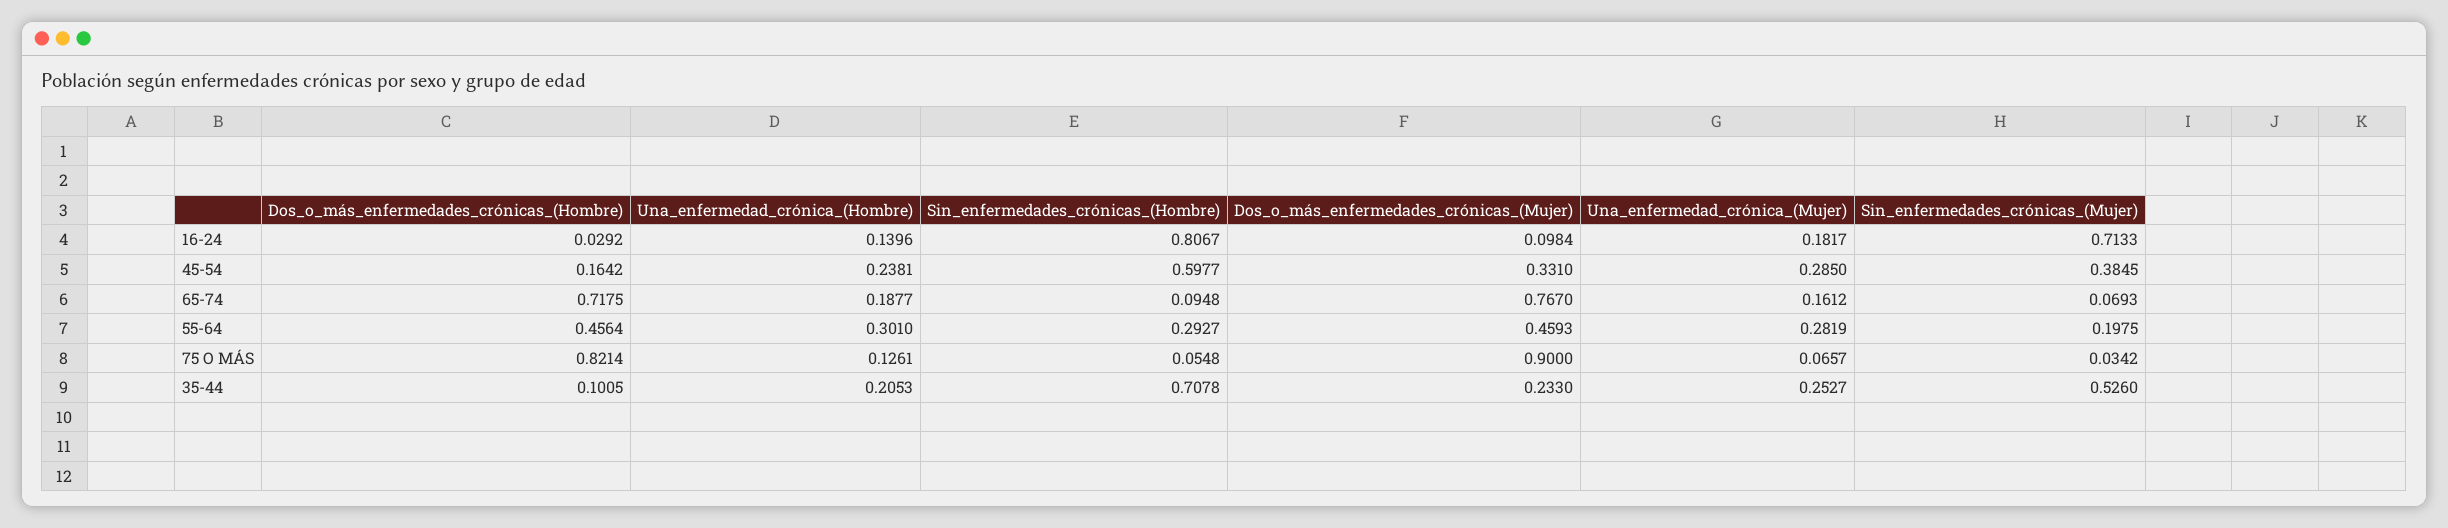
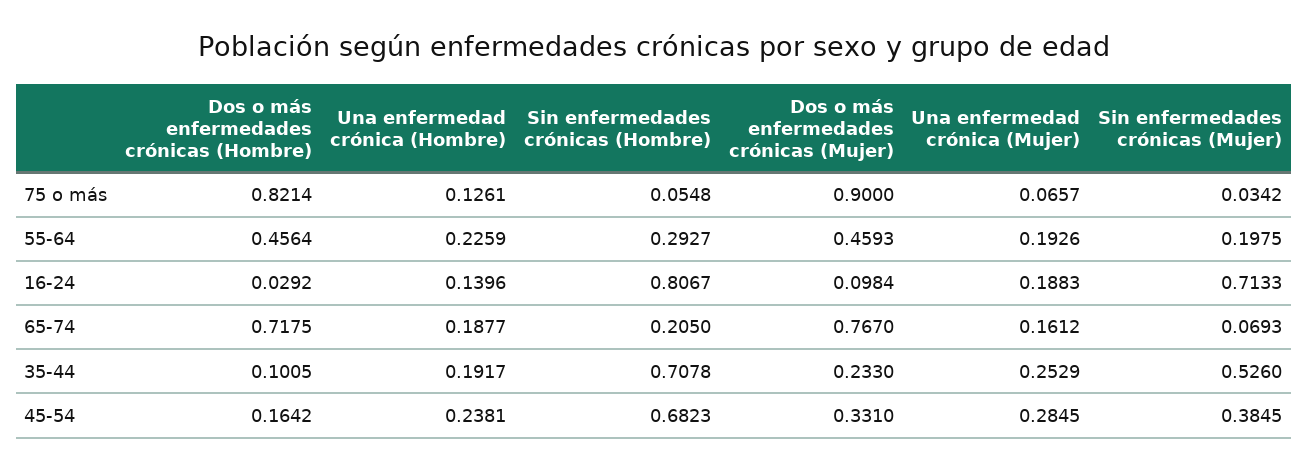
Una_enfermedad_crónica_(Mujer), 16-24: 0.1817 -> 0.1883
Sin_enfermedades_crónicas_(Hombre), 45-54: 0.5977 -> 0.6823
Una_enfermedad_crónica_(Mujer), 45-54: 0.285 -> 0.2845
Sin_enfermedades_crónicas_(Hombre), 65-74: 0.0948 -> 0.205
Una_enfermedad_crónica_(Hombre), 55-64: 0.301 -> 0.2259
Una_enfermedad_crónica_(Mujer), 55-64: 0.2819 -> 0.1926
Una_enfermedad_crónica_(Hombre), 35-44: 0.2053 -> 0.1917
Una_enfermedad_crónica_(Mujer), 35-44: 0.2527 -> 0.2529

